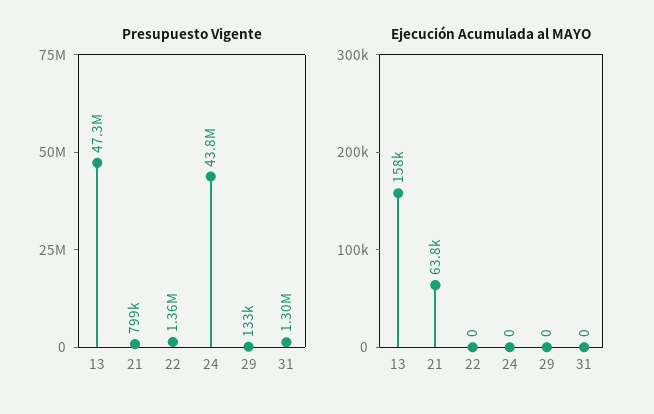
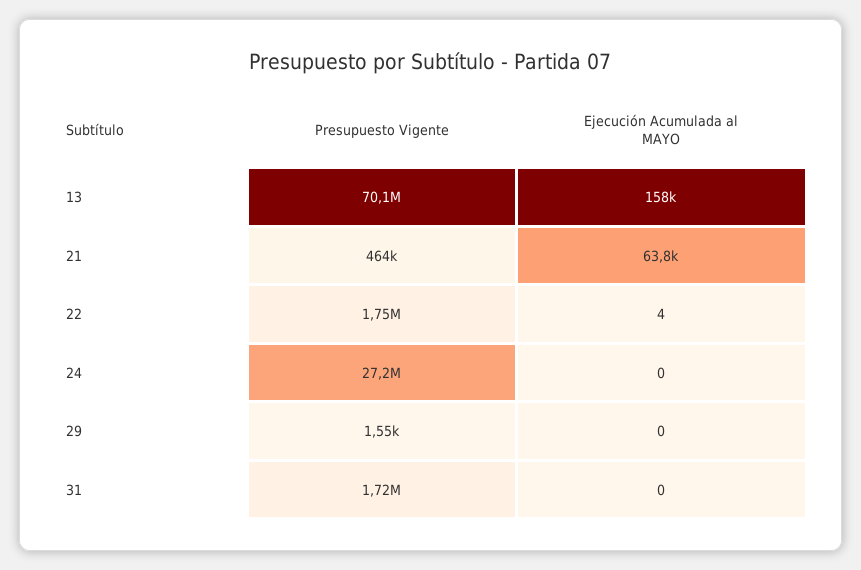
Presupuesto Vigente, 13: 47300000 -> 70100000
Presupuesto Vigente, 21: 799000 -> 464000
Presupuesto Vigente, 22: 1360000 -> 1750000
Presupuesto Vigente, 24: 43800000 -> 27200000
Presupuesto Vigente, 29: 133000 -> 1550
Presupuesto Vigente, 31: 1300000 -> 1720000
Ejecución Acumulada al MAYO, 22: 0 -> 4

